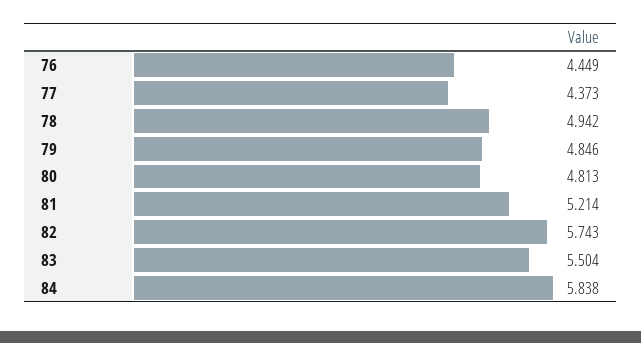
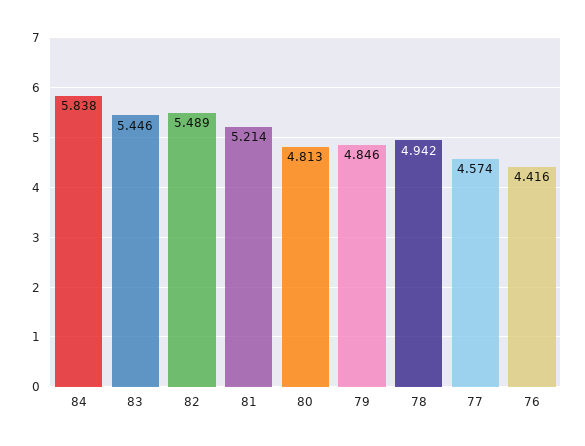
76: 4.449 -> 4.416
77: 4.373 -> 4.574
82: 5.743 -> 5.489
83: 5.504 -> 5.446

